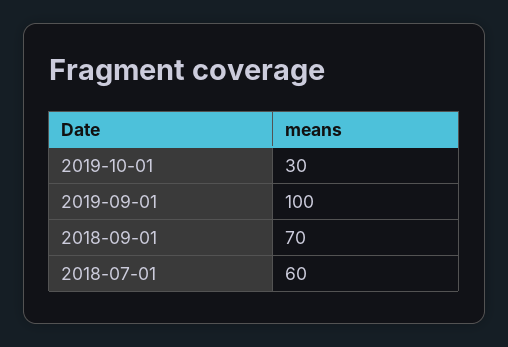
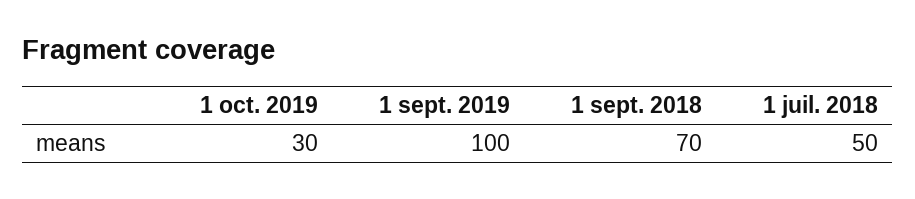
2018-07-01: 60 -> 50

